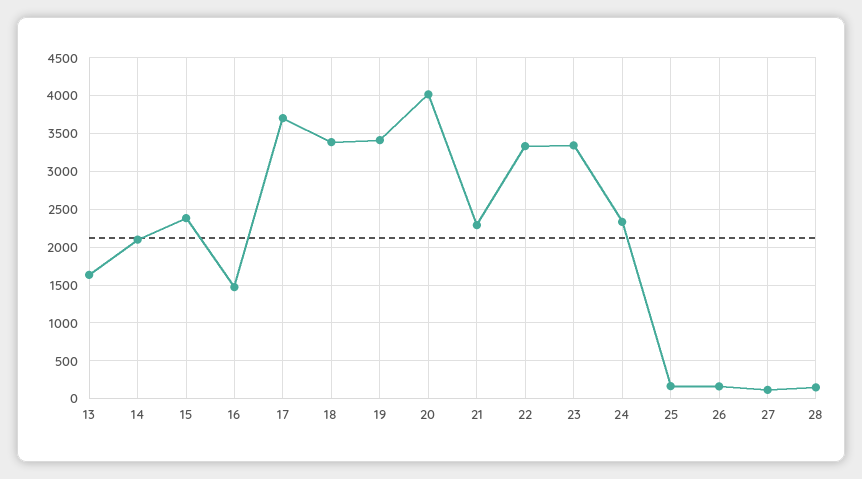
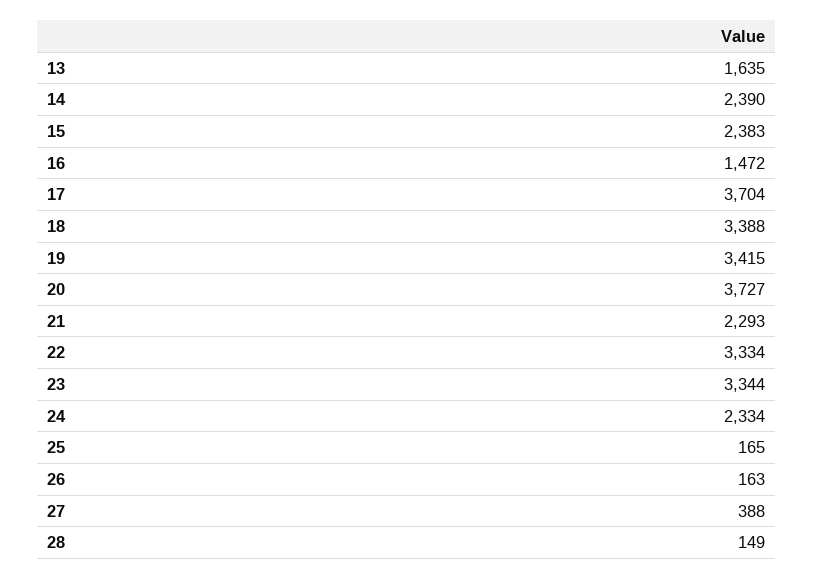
14: 2100 -> 2390
20: 4000 -> 3727
27: 100 -> 388

